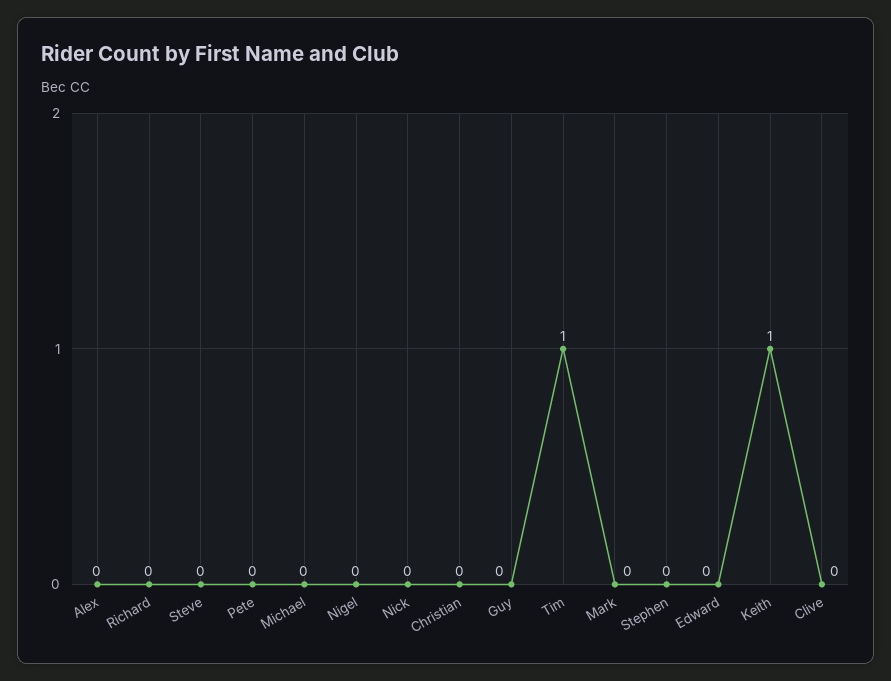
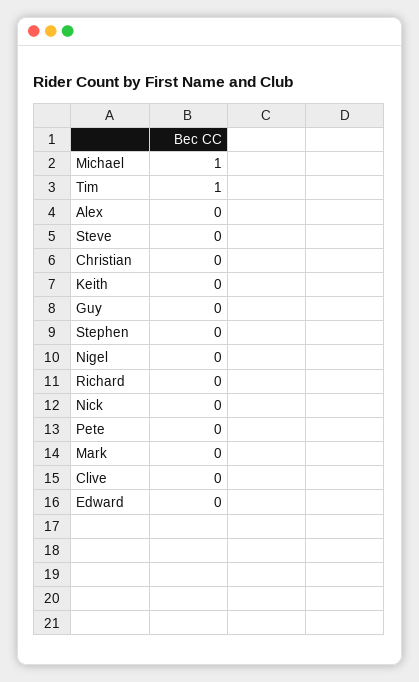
Michael: 0 -> 1
Keith: 1 -> 0

